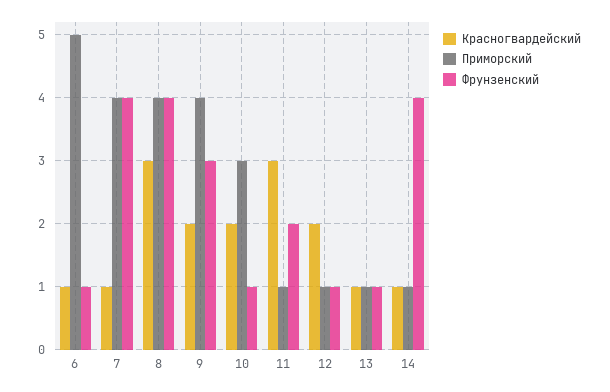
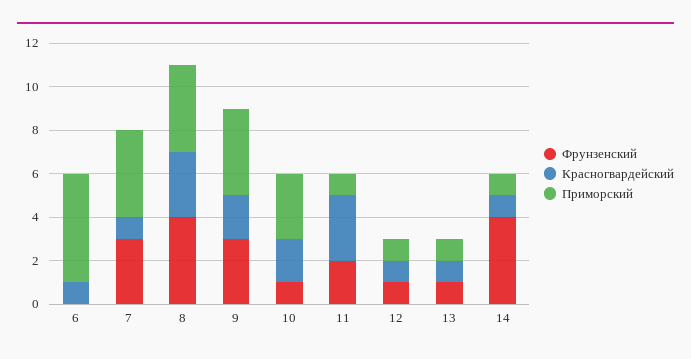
Фрунзенский, 6: 1 -> 0
Фрунзенский, 7: 4 -> 3
Красногвардейский, 12: 2 -> 1

